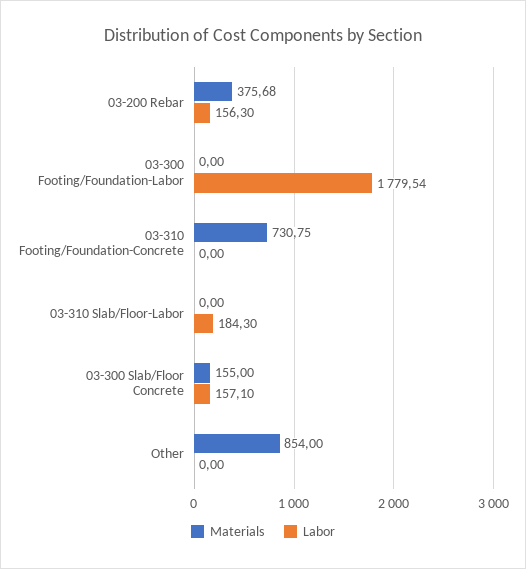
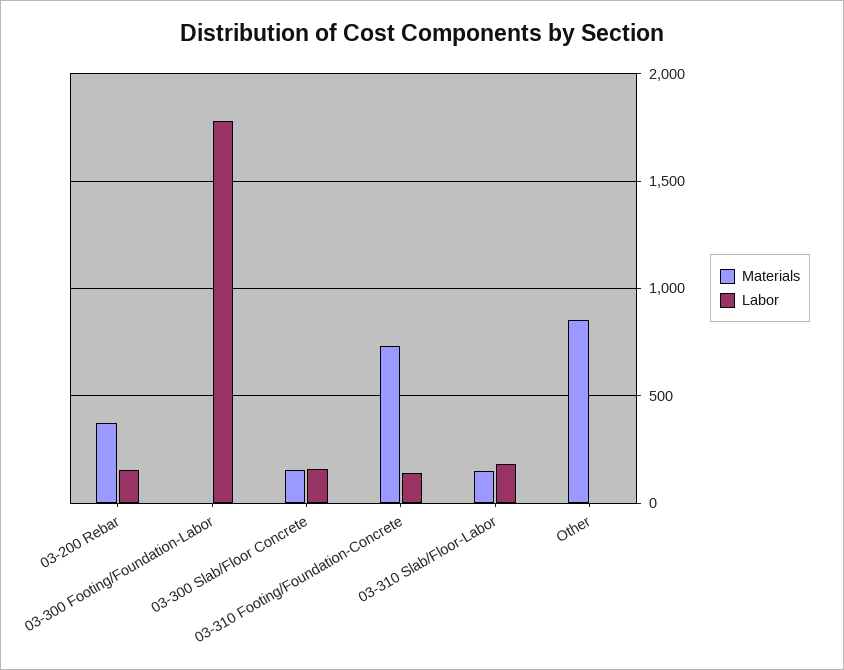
Labor, 03-310 Footing/Foundation-Concrete: 0 -> 150
Materials, 03-310 Slab/Floor-Labor: 0 -> 150

